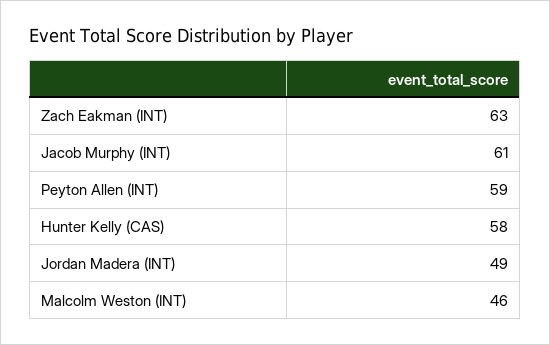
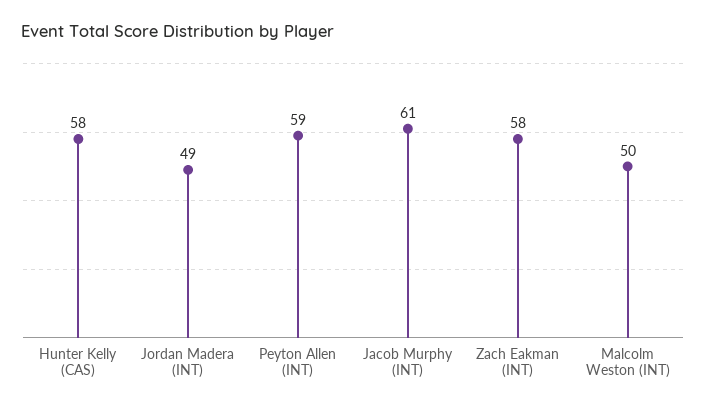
Zach Eakman (INT): 63 -> 58
Malcolm Weston (INT): 46 -> 50

